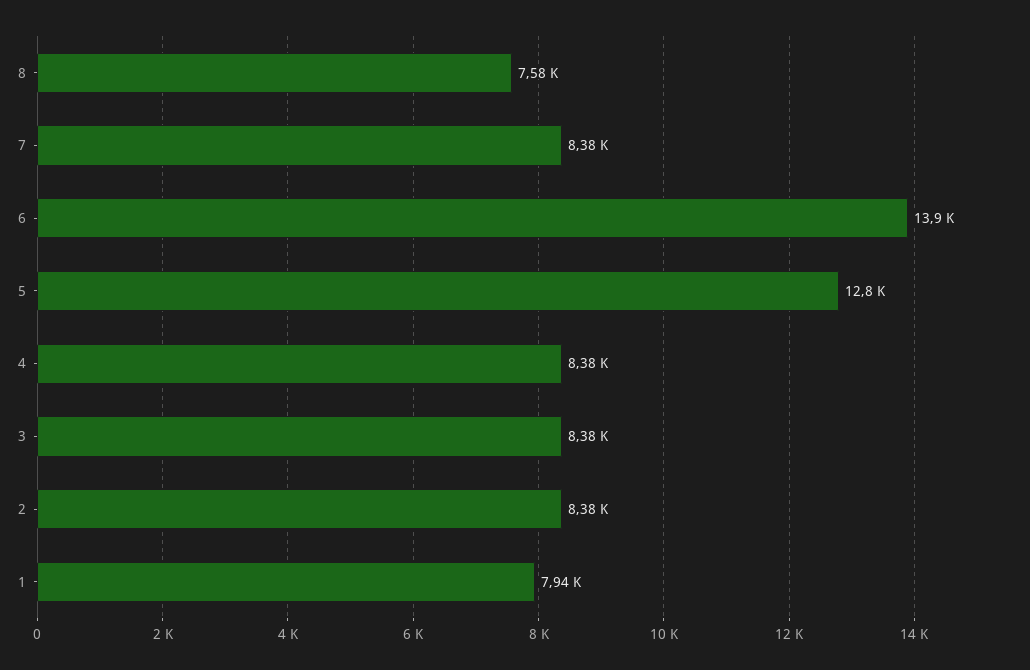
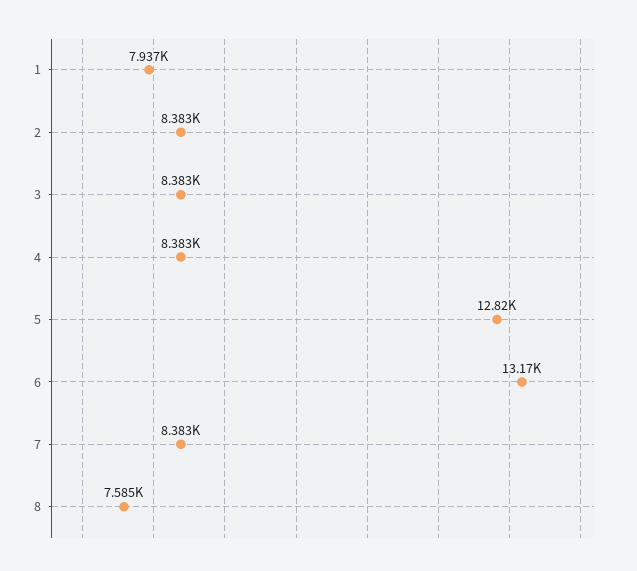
6: 13900 -> 13170

